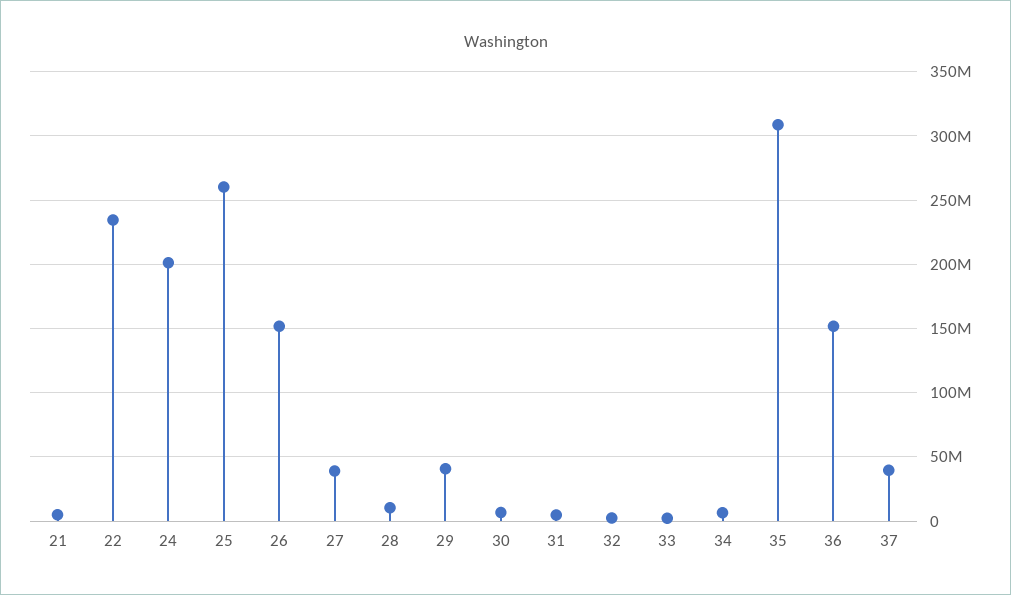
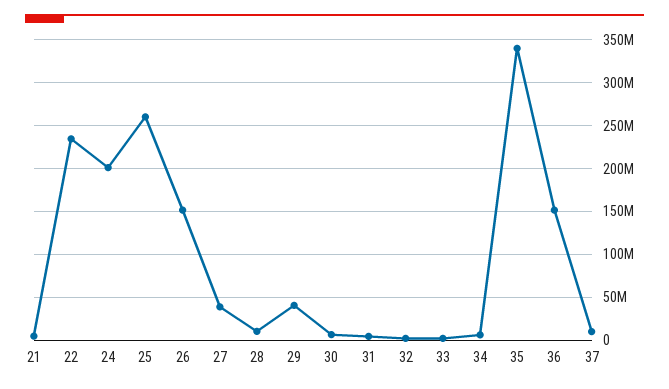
35: 310000000 -> 340000000
37: 40000000 -> 10000000

